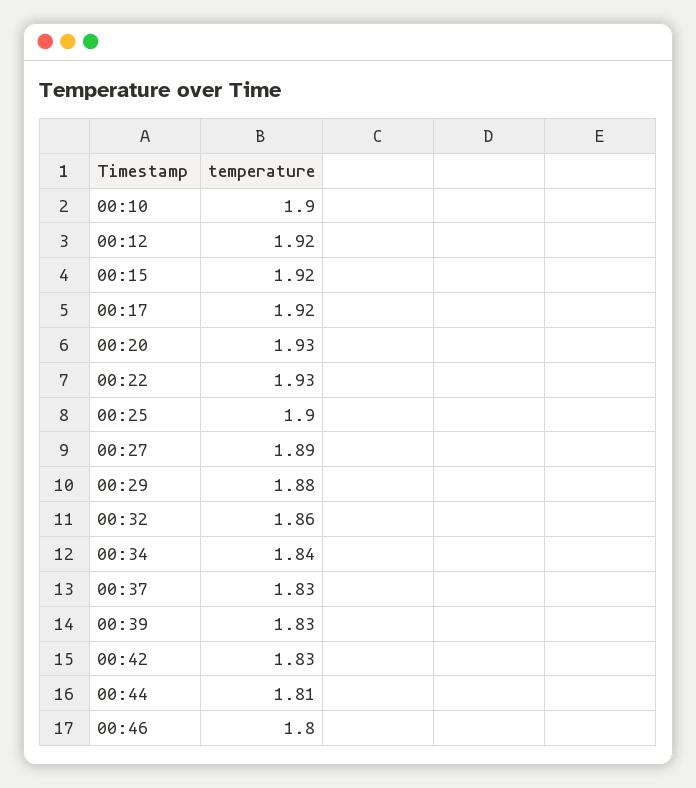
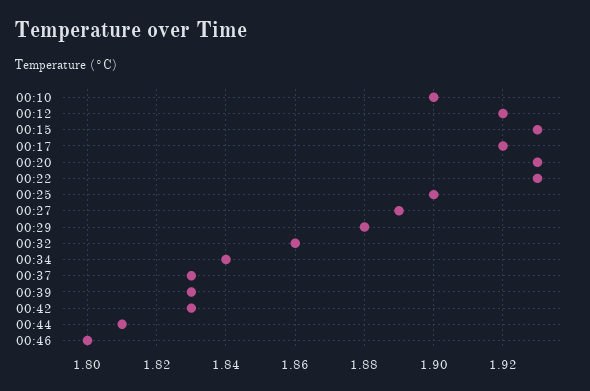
00:15: 1.92 -> 1.93

